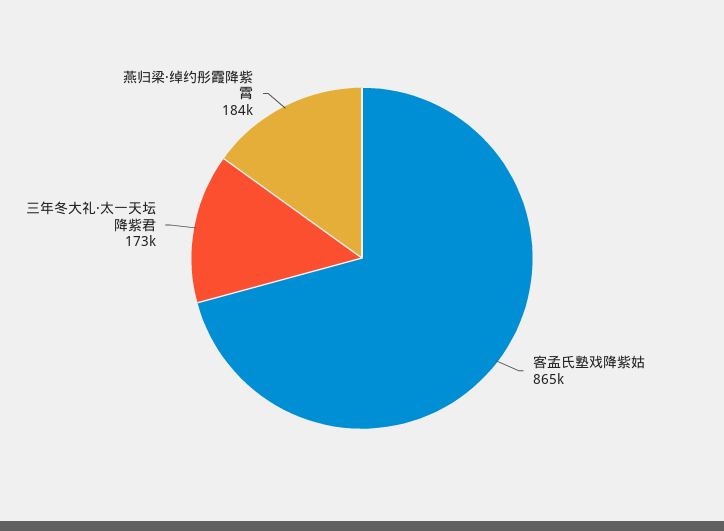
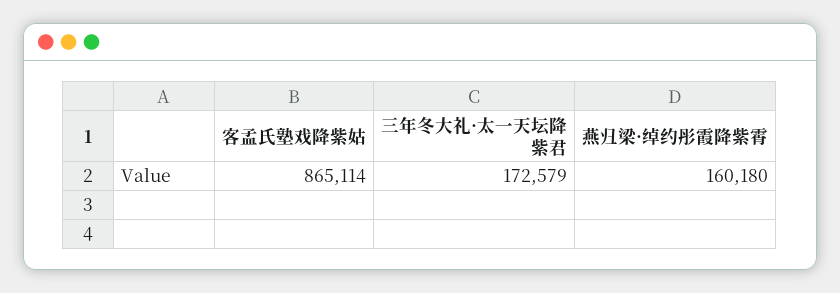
燕归梁·绰约彤霞降紫霄: 184000 -> 160180

